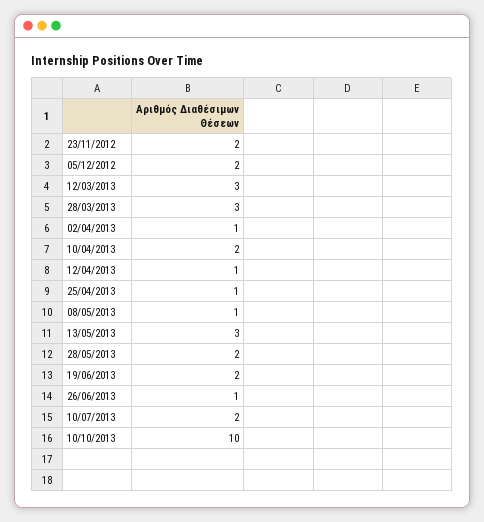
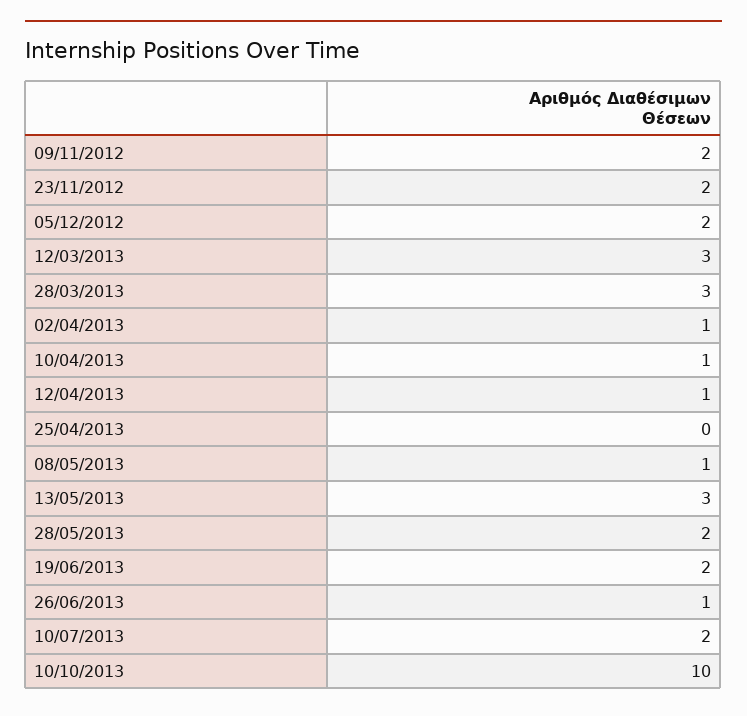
10/04/2013: 2 -> 1
25/04/2013: 1 -> 0
09/11/2012: none -> 2

